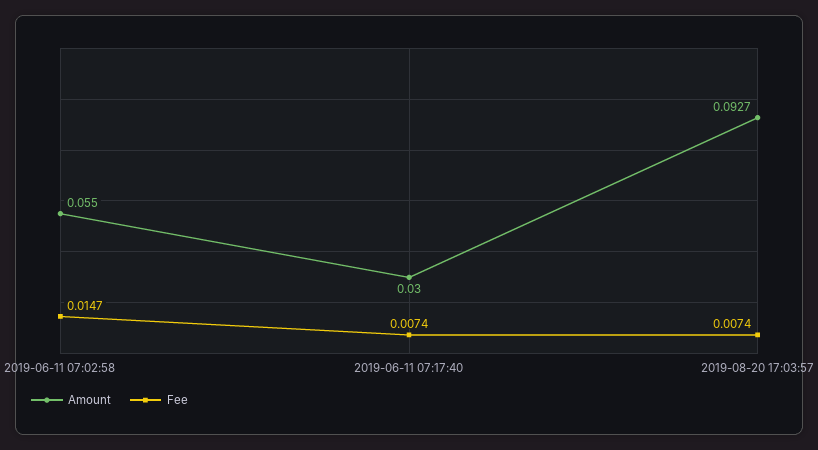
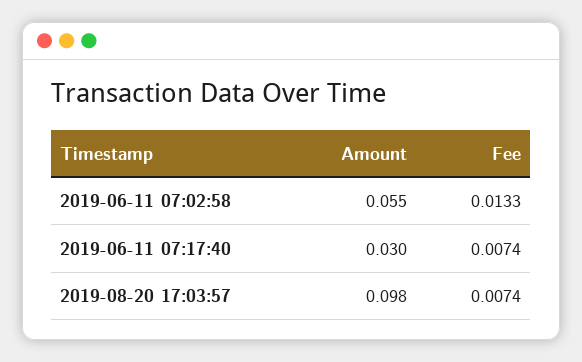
Fee, 2019-06-11 07:02:58: 0.0147 -> 0.0133
Amount, 2019-08-20 17:03:57: 0.0927 -> 0.098

